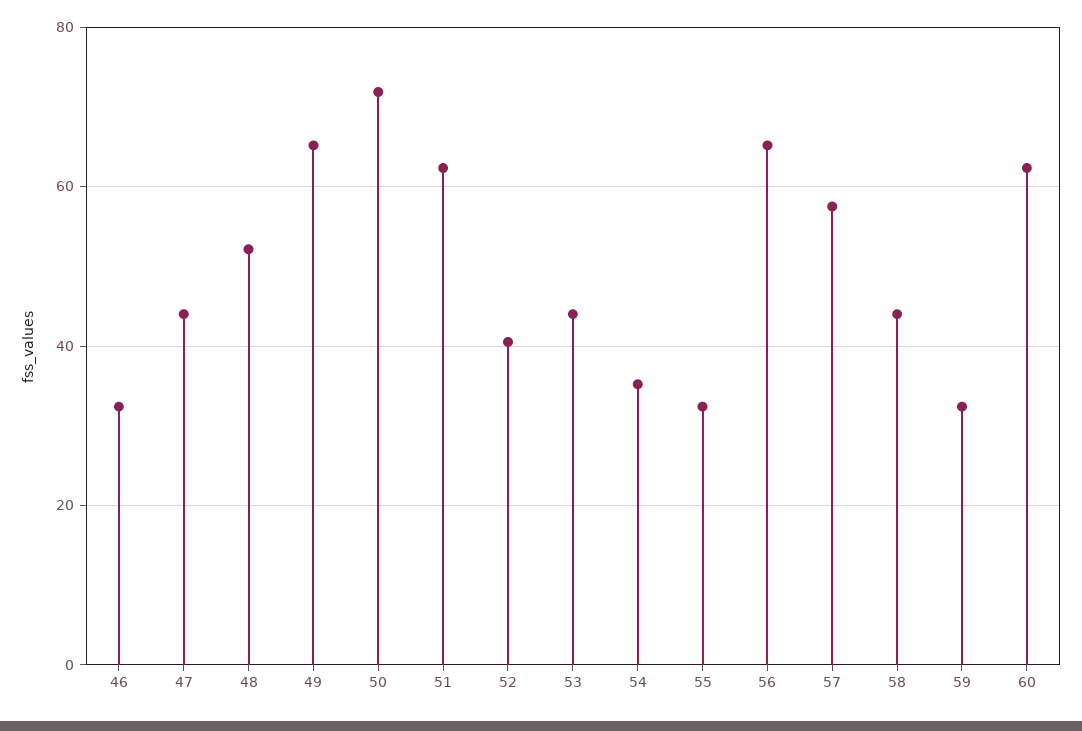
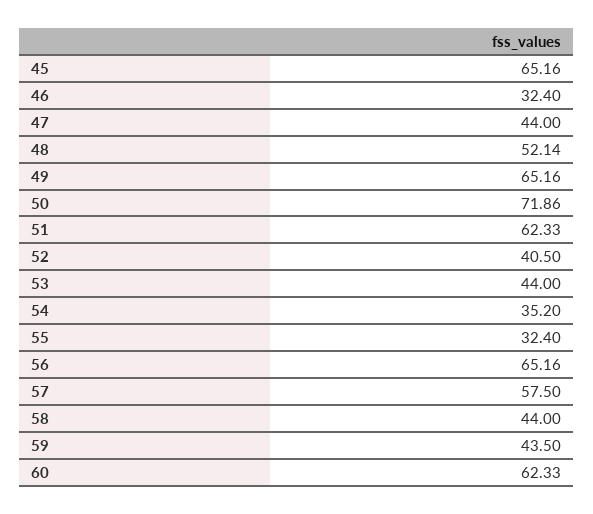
59: 32 -> 43.5
45: none -> 65.16

